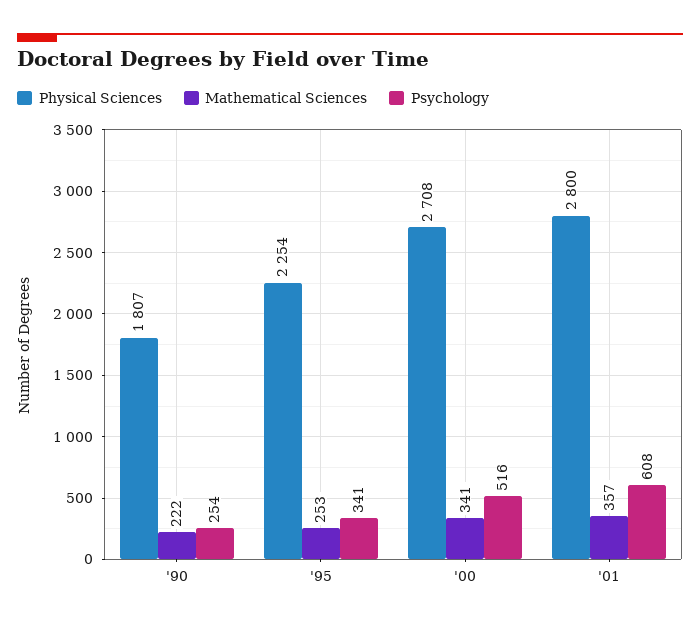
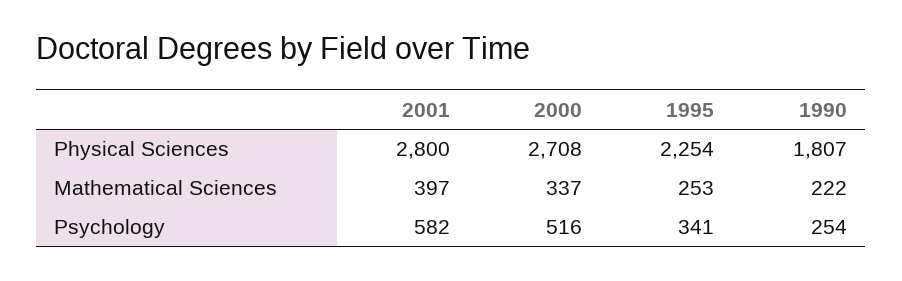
Mathematical Sciences, '00: 341 -> 337
Mathematical Sciences, '01: 357 -> 397
Psychology, '01: 608 -> 582

